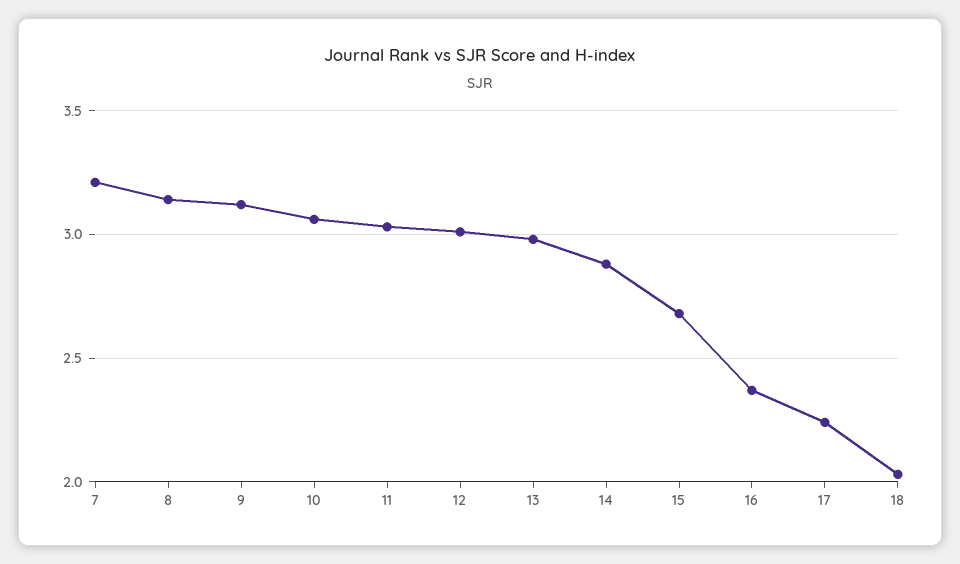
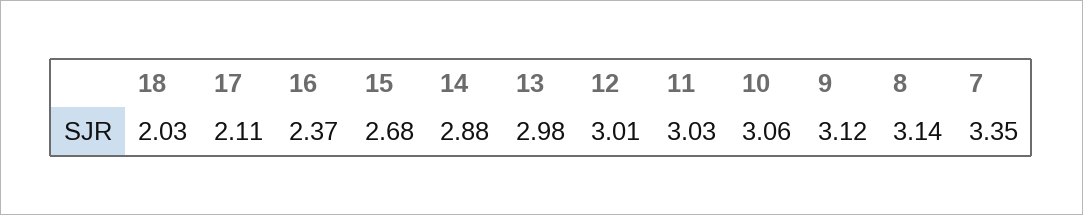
7: 3.2 -> 3.35
17: 2.25 -> 2.11

